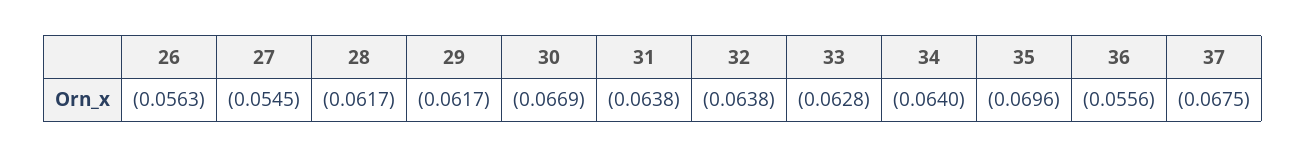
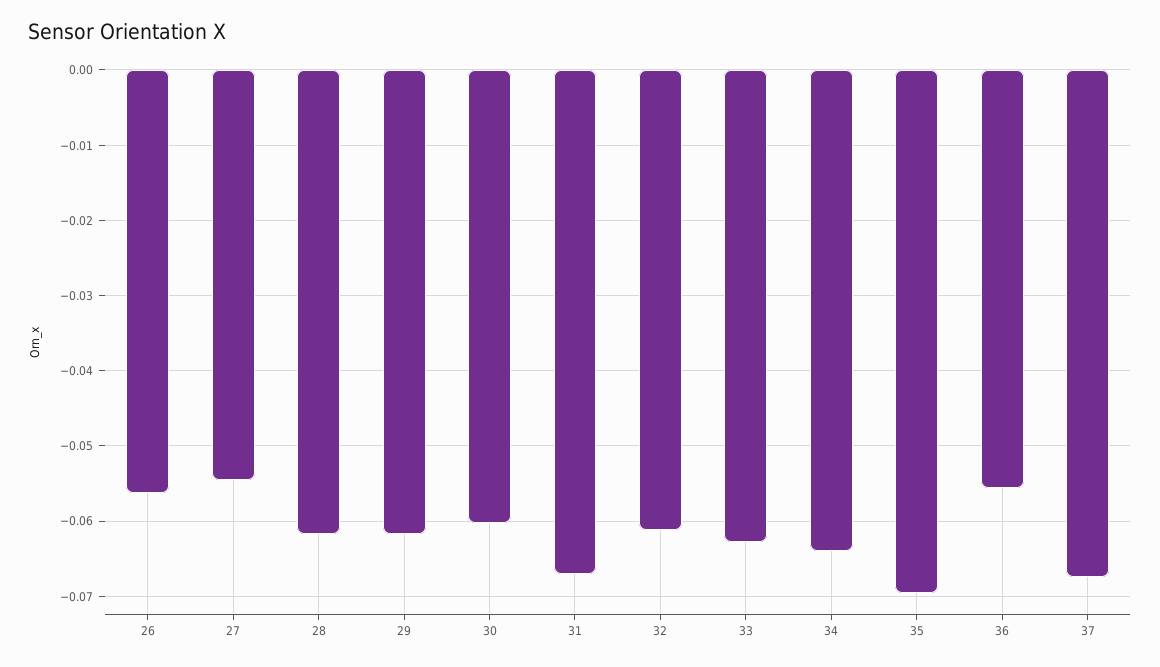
30: -0.0669 -> -0.06
31: -0.0638 -> -0.067
32: -0.0638 -> -0.061

